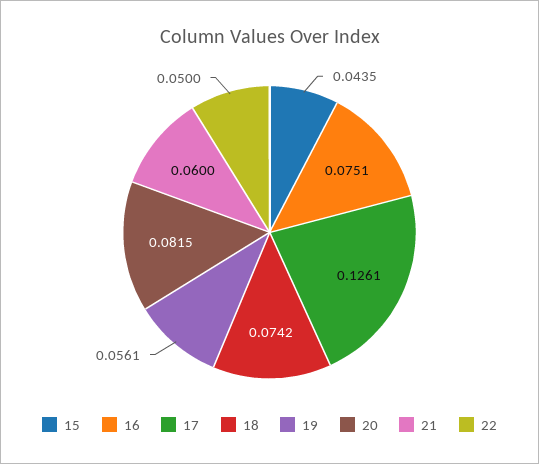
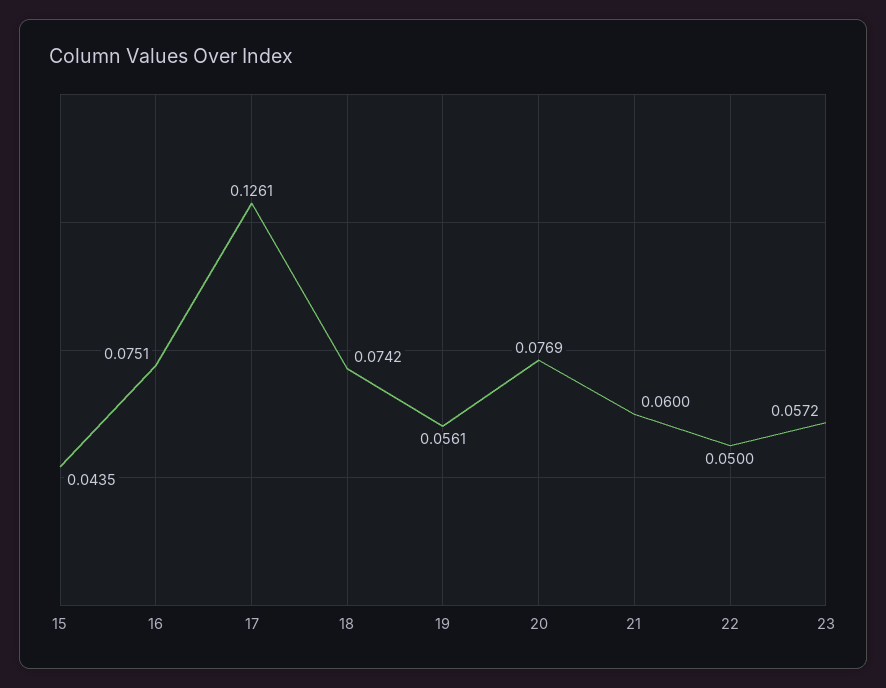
20: 0.0815 -> 0.0769
23: none -> 0.0572

